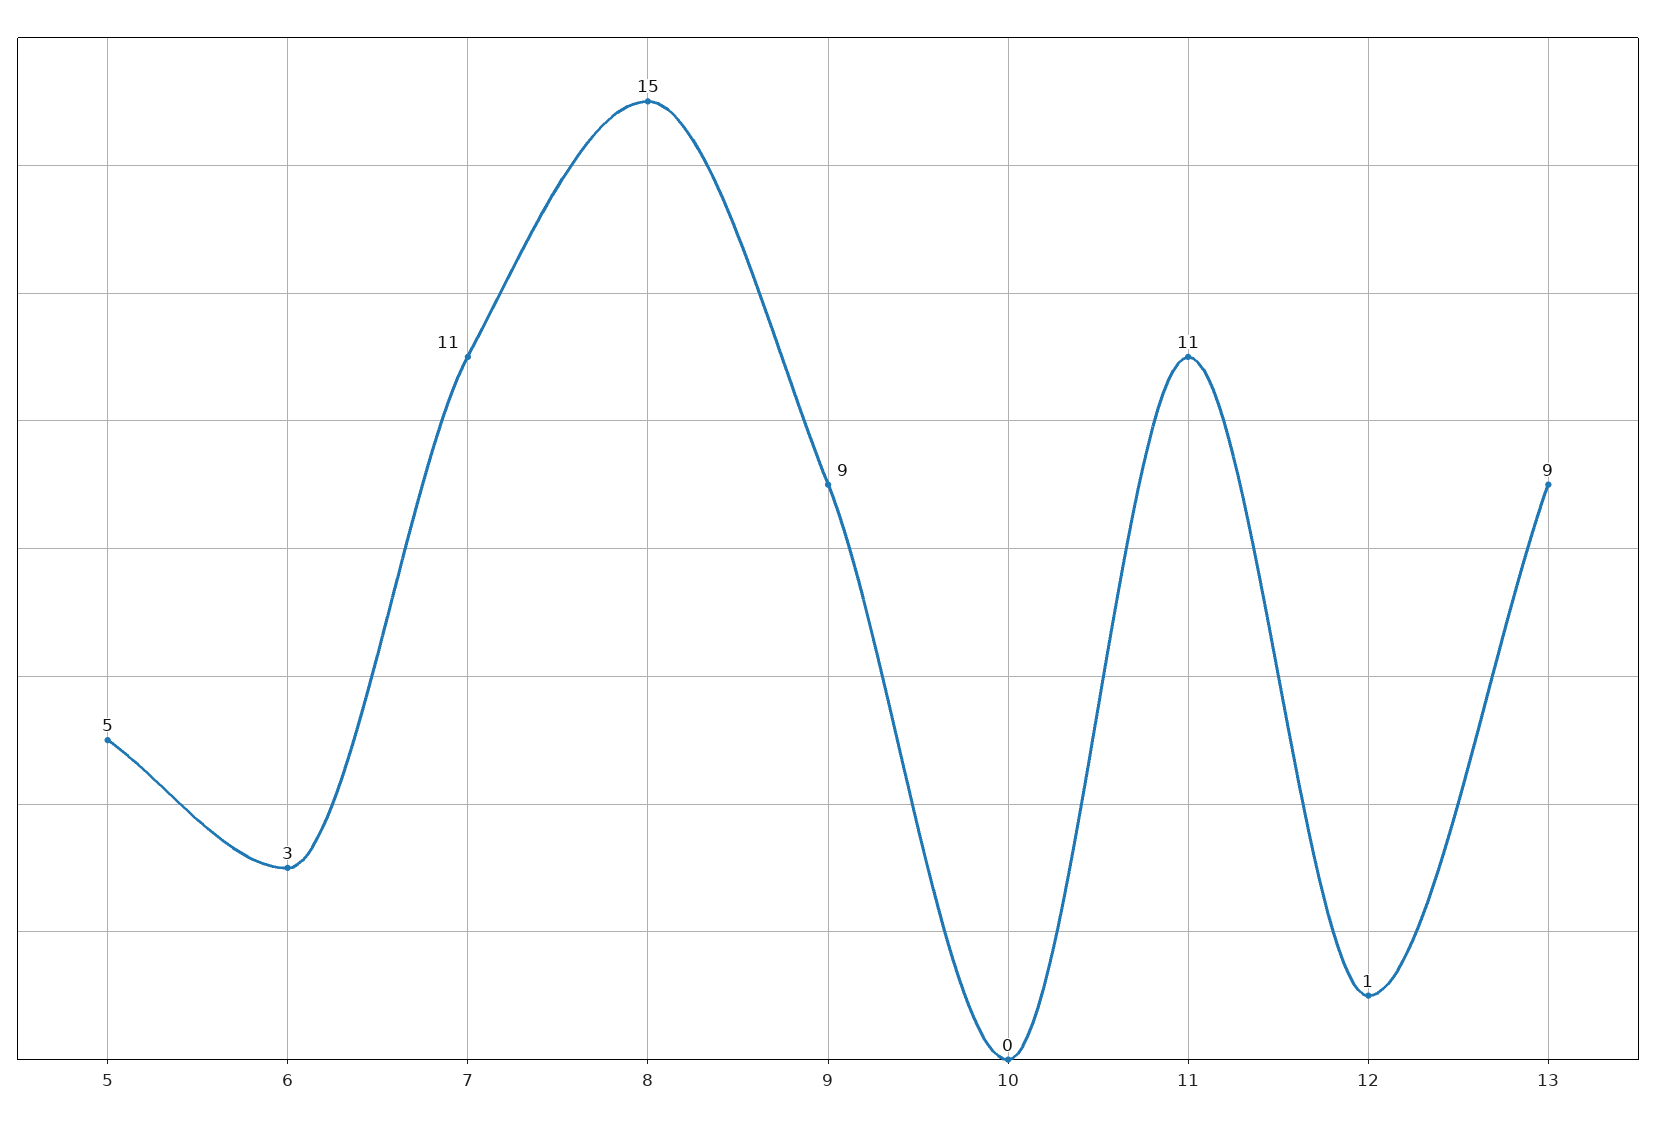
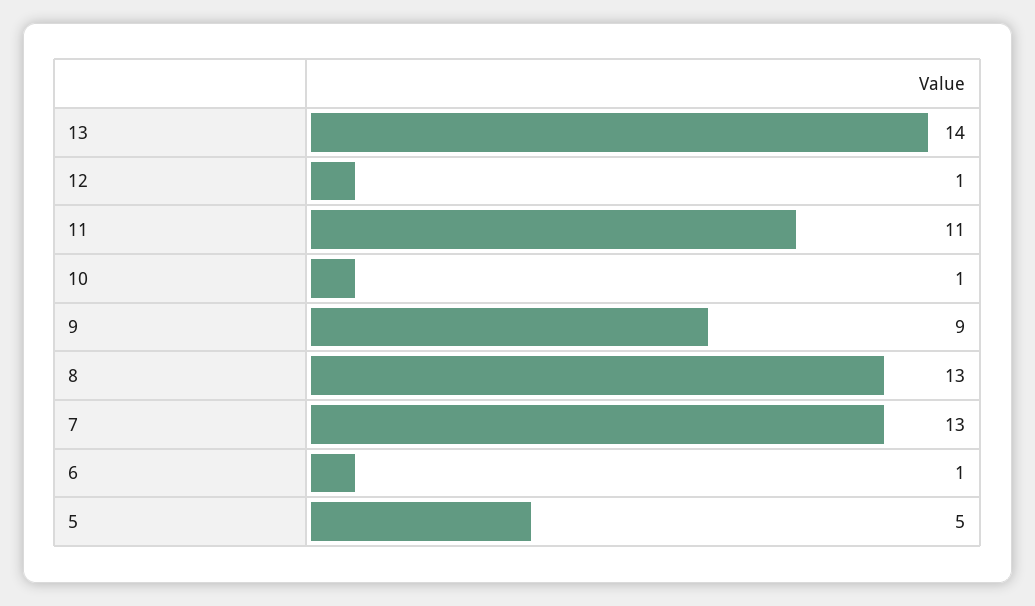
6: 3 -> 1
7: 11 -> 13
8: 15 -> 13
10: 0 -> 1
13: 9 -> 14

